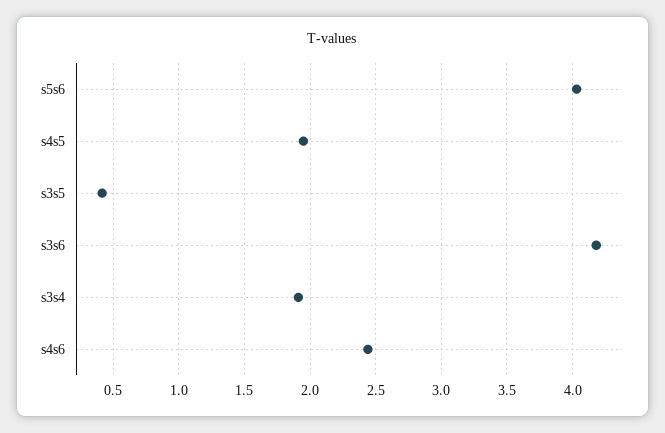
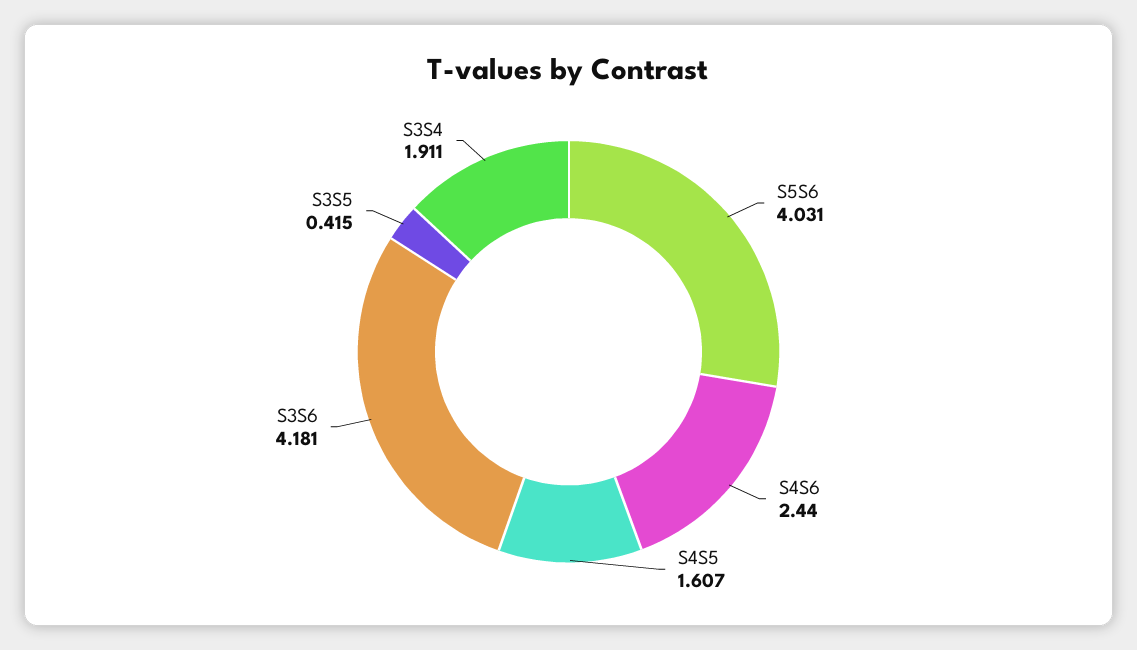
s4s5: 1.95 -> 1.607

